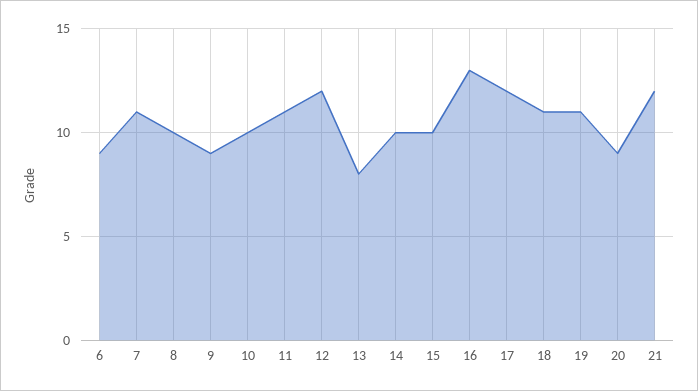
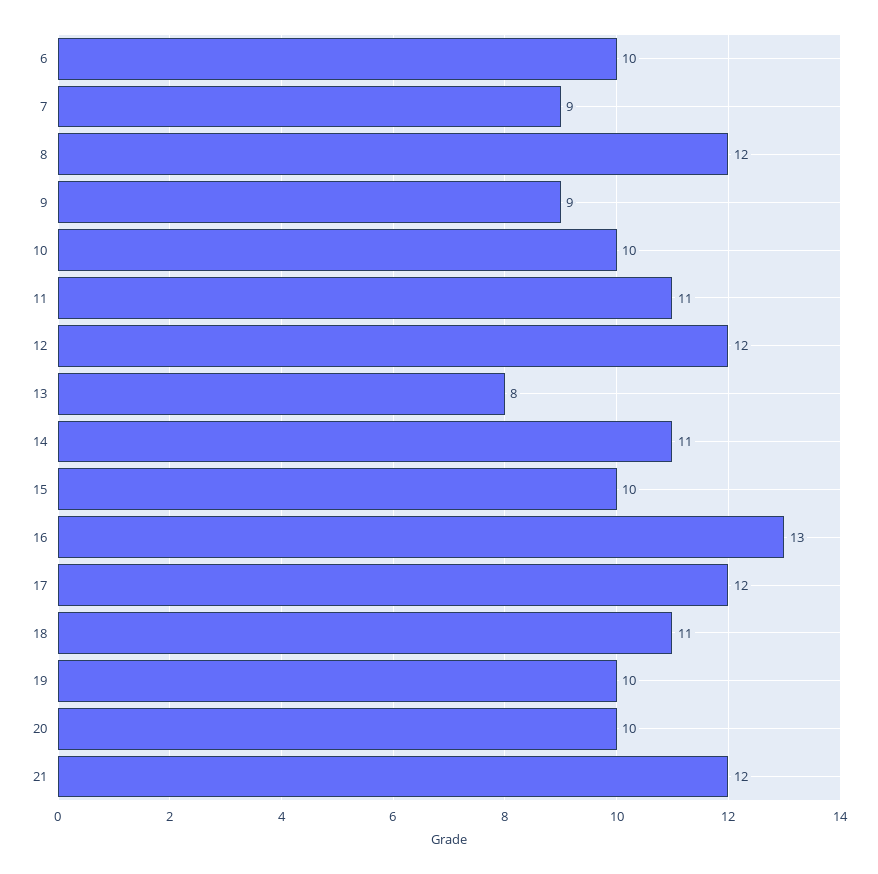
6: 9 -> 10
7: 11 -> 9
8: 10 -> 12
14: 10 -> 11
19: 11 -> 10
20: 9 -> 10

